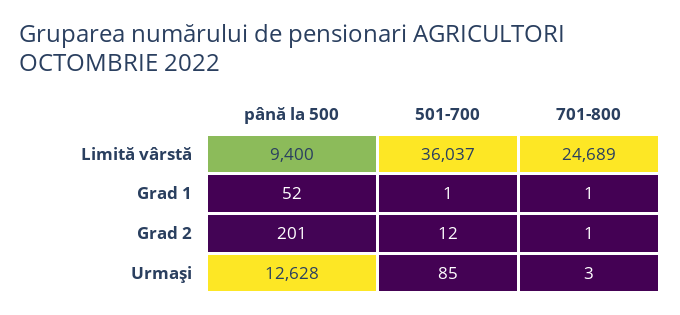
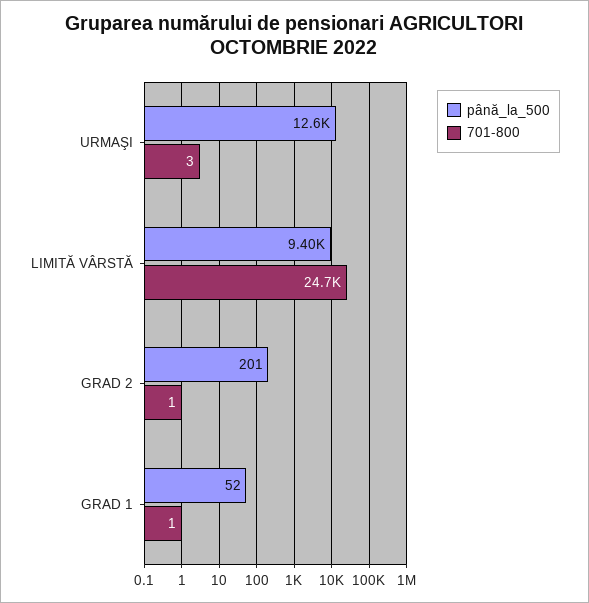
501-700, Limită vârstă: 36037 -> none
501-700, Grad 1: 1 -> none
501-700, Grad 2: 12 -> none
501-700, Urmaşi: 85 -> none

